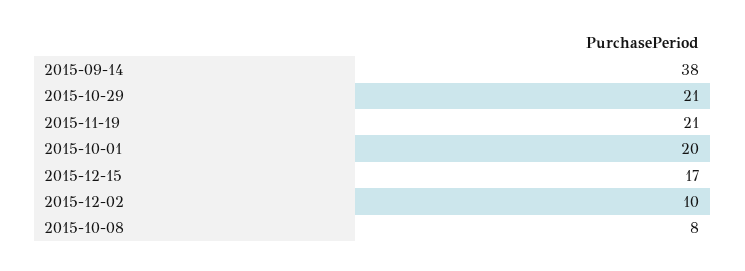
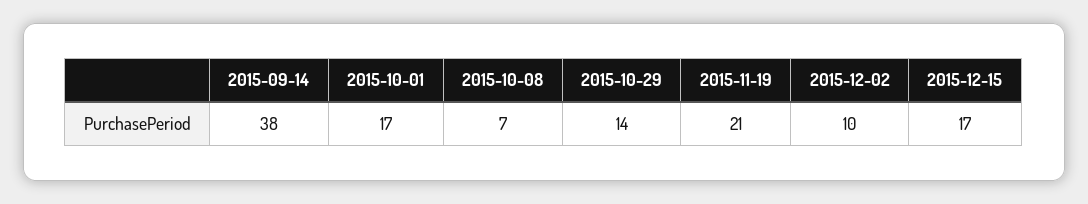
2015-10-29: 21 -> 14
2015-10-01: 20 -> 17
2015-10-08: 8 -> 7

